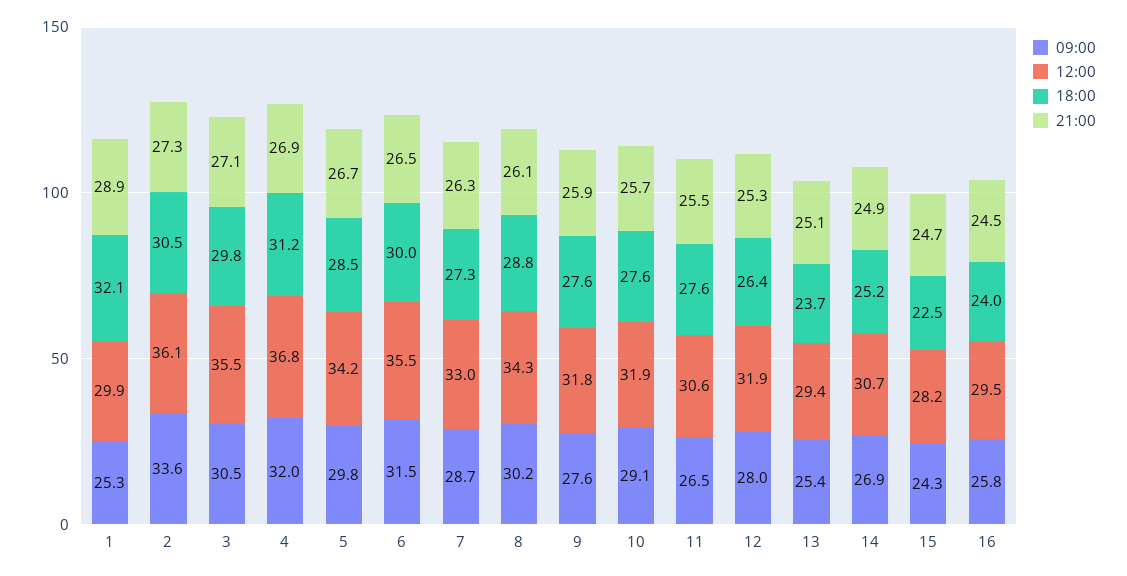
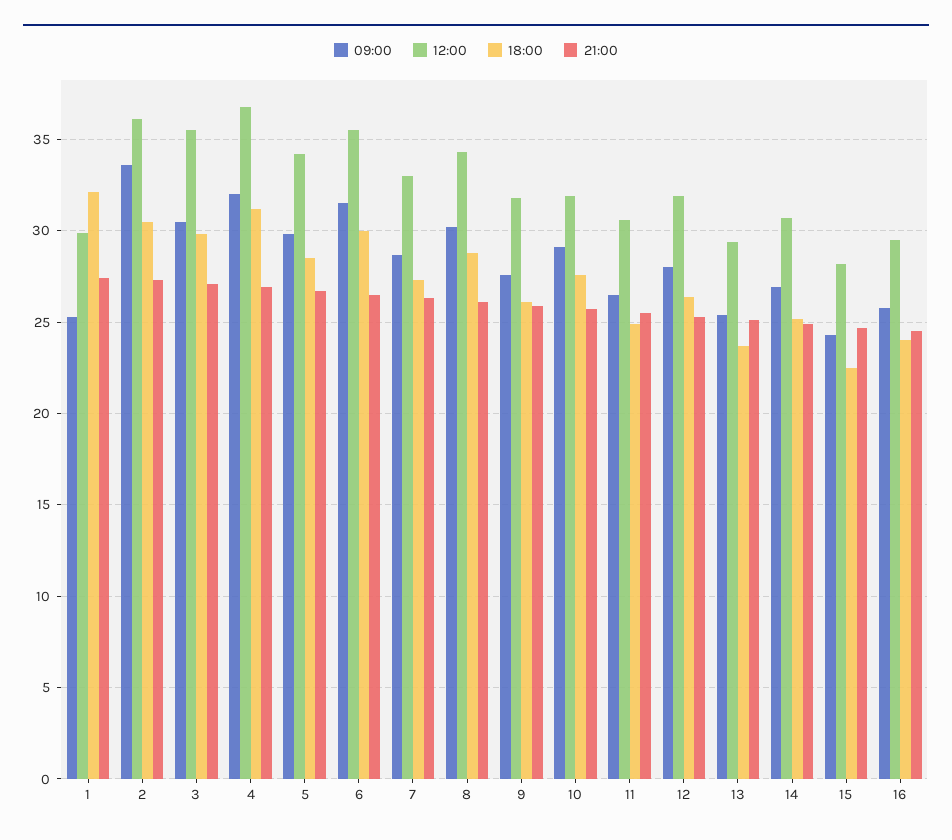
21:00, 1: 28.9 -> 27.5
18:00, 9: 27.6 -> 26
18:00, 11: 27.6 -> 25

